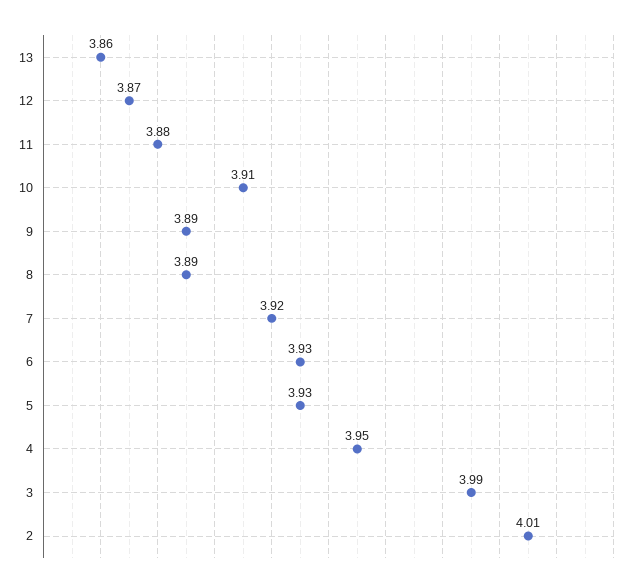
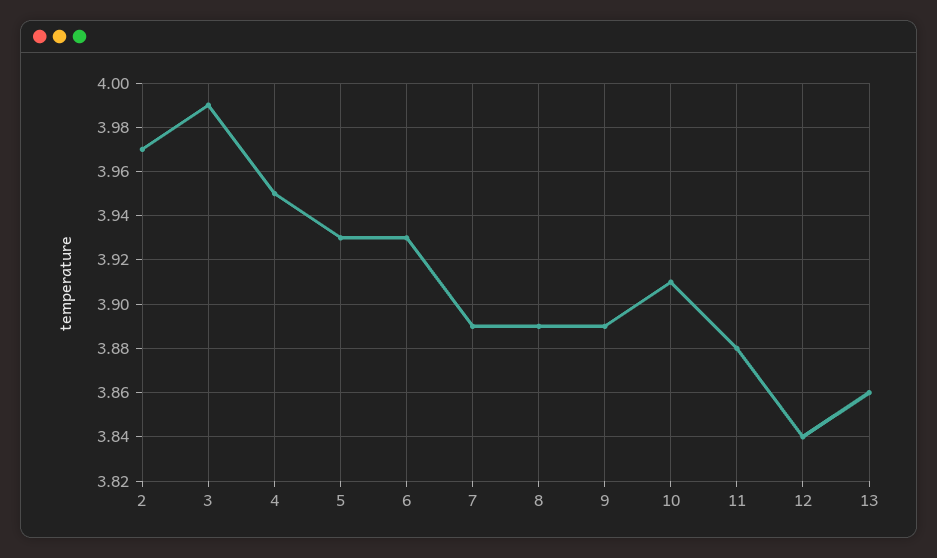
12: 3.87 -> 3.84
7: 3.92 -> 3.89
2: 4.01 -> 3.97

